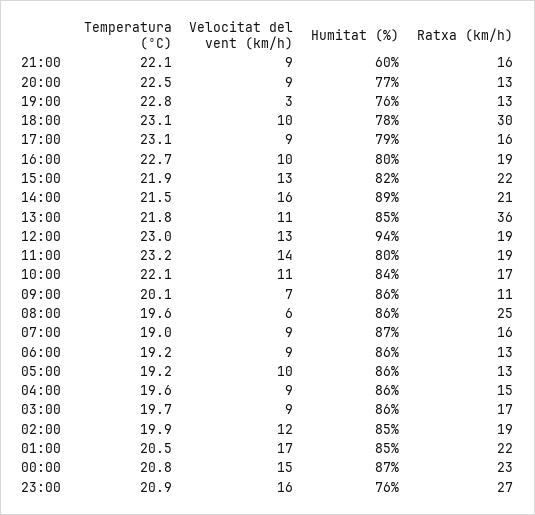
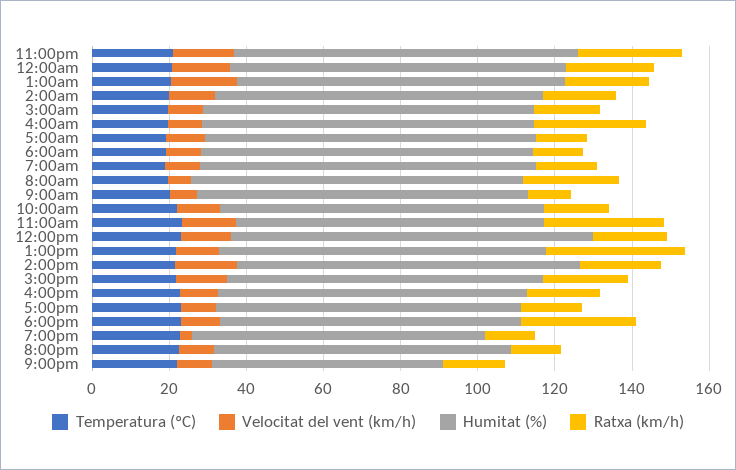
Ratxa (km/h), 11:00: 19 -> 30
Ratxa (km/h), 04:00: 15 -> 30
Humitat (%), 23:00: 76 -> 90

